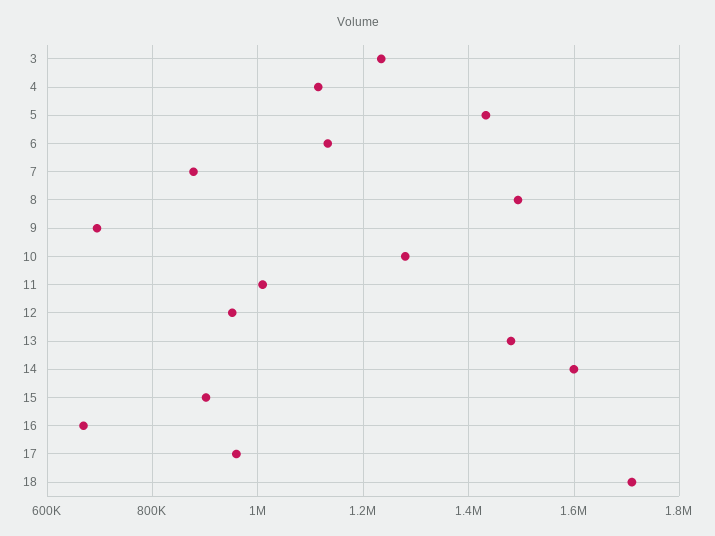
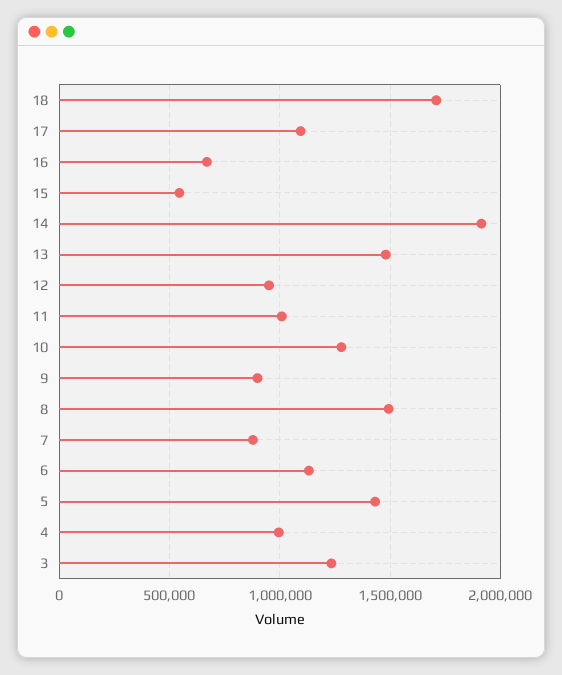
4: 1120000 -> 1000000
9: 700000 -> 900000
14: 1600000 -> 1900000
15: 900000 -> 550000
17: 960000 -> 1100000

